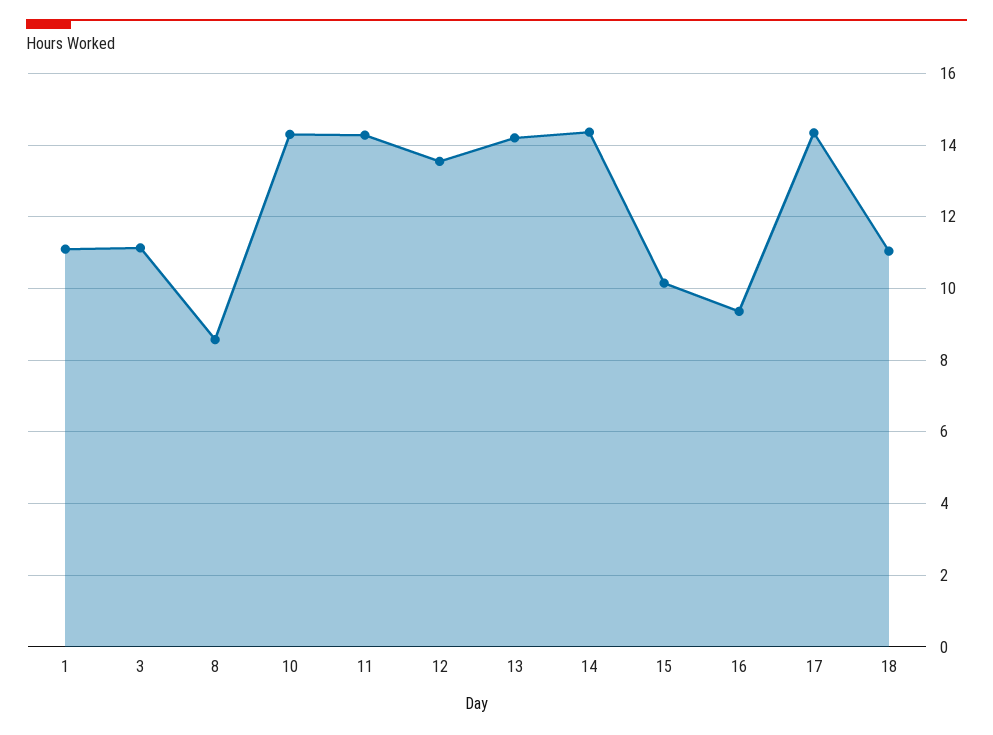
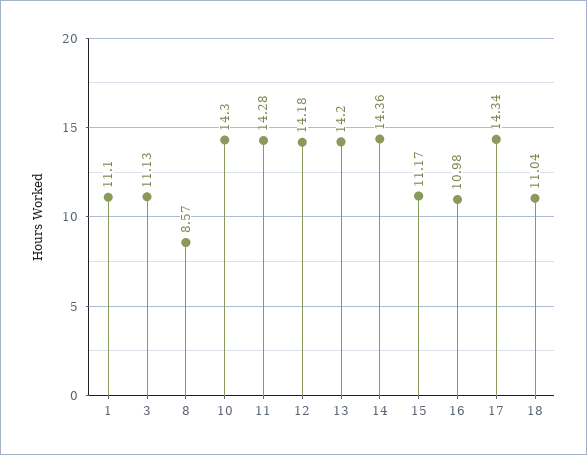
12: 13.6 -> 14.18
15: 10.2 -> 11.17
16: 9.4 -> 10.98

